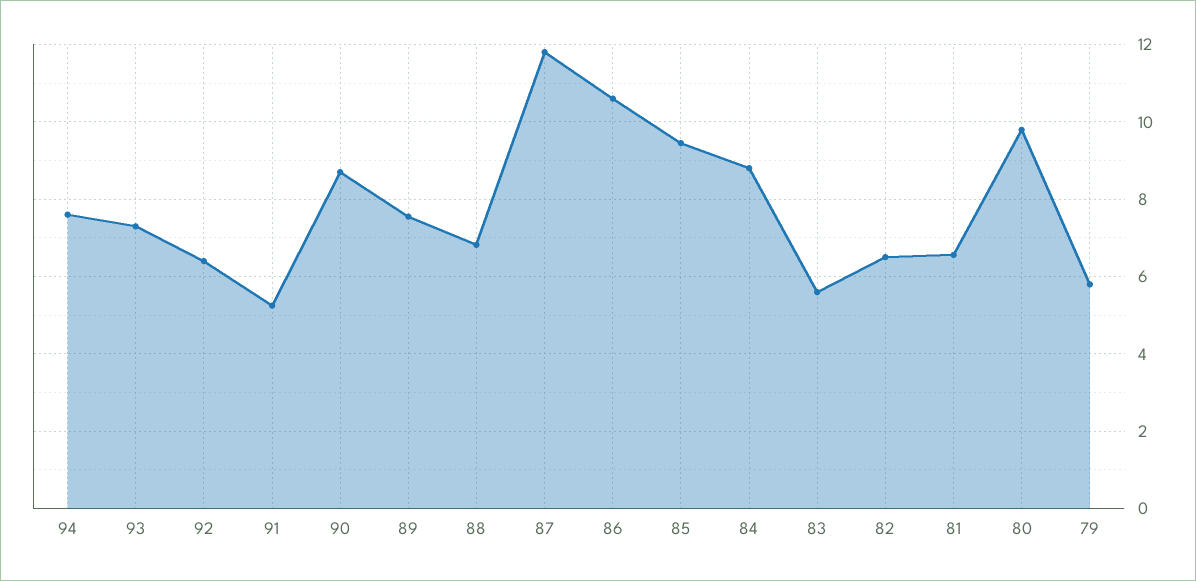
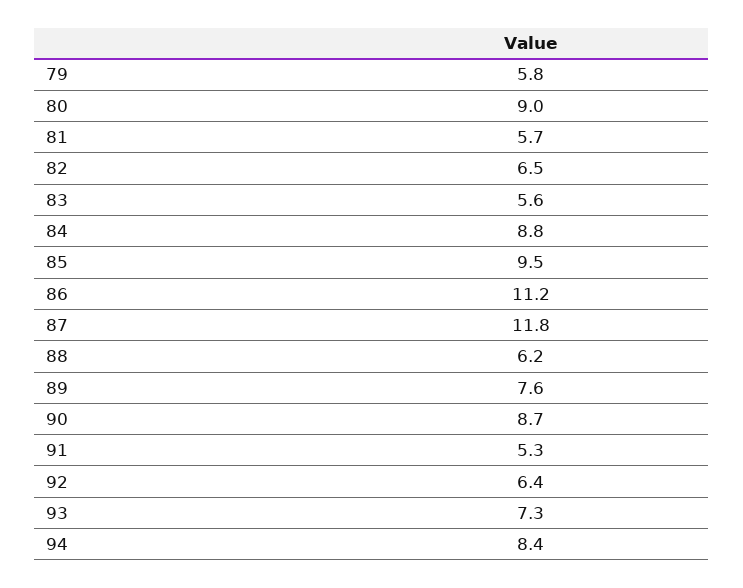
94: 7.6 -> 8.4
88: 6.8 -> 6.2
86: 10.6 -> 11.2
81: 6.6 -> 5.7
80: 9.8 -> 9

